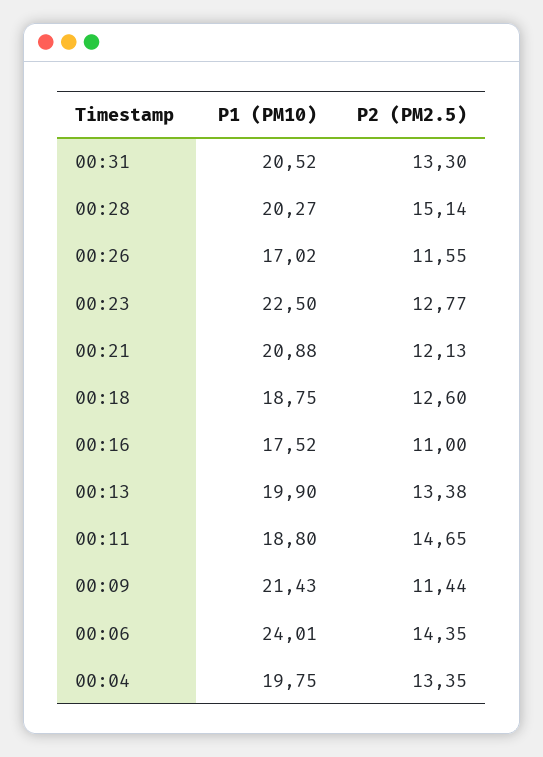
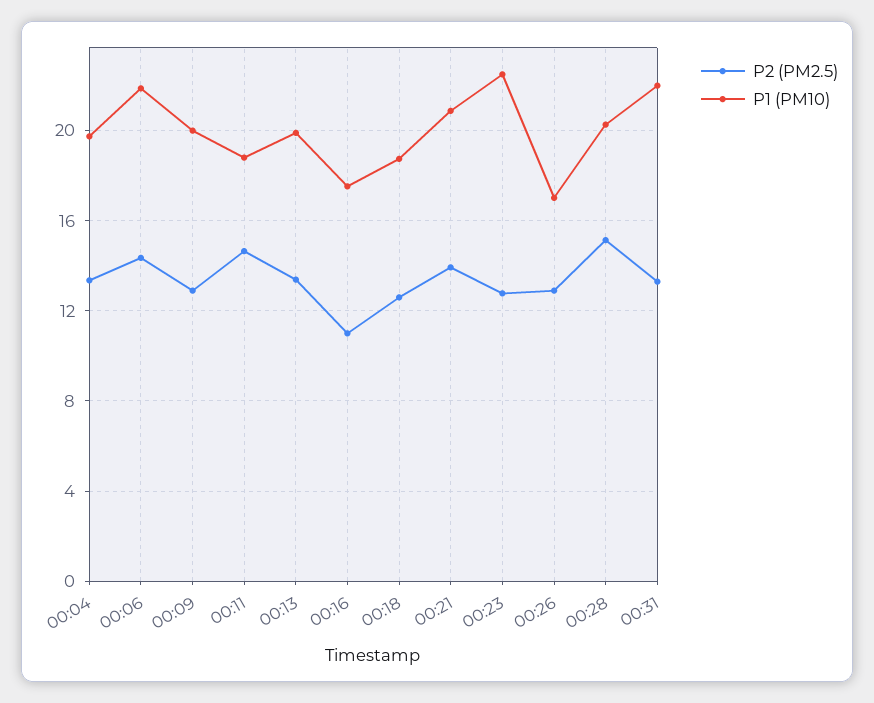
P1 (PM10), 00:31: 20.52 -> 22
P2 (PM2.5), 00:26: 11.55 -> 13
P2 (PM2.5), 00:21: 12.13 -> 14
P1 (PM10), 00:09: 21.43 -> 20
P2 (PM2.5), 00:09: 11.44 -> 13
P1 (PM10), 00:06: 24.01 -> 22

